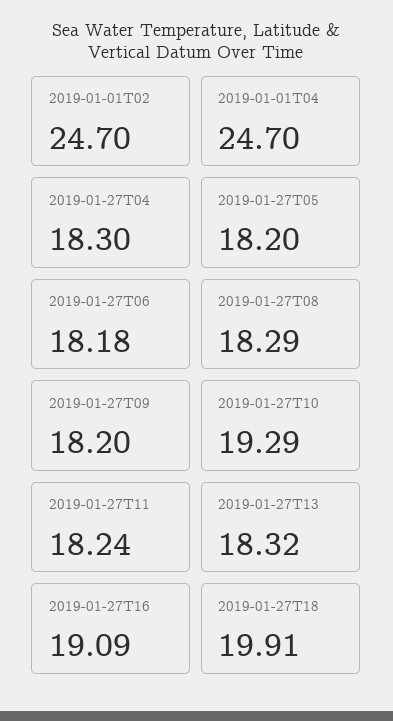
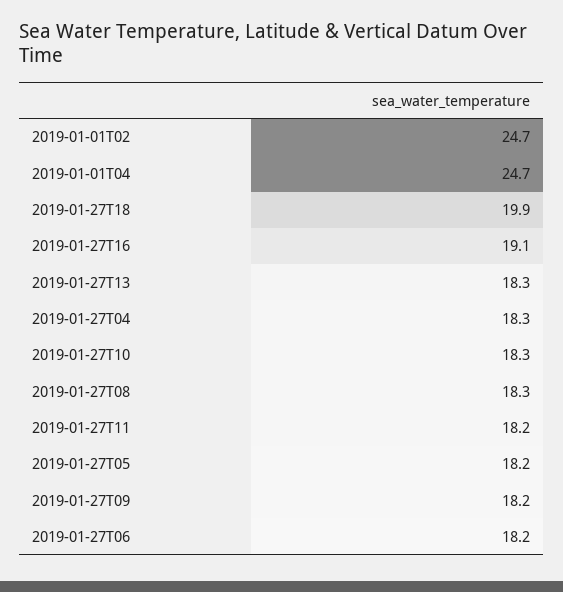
2019-01-27T10: 19.29 -> 18.3

